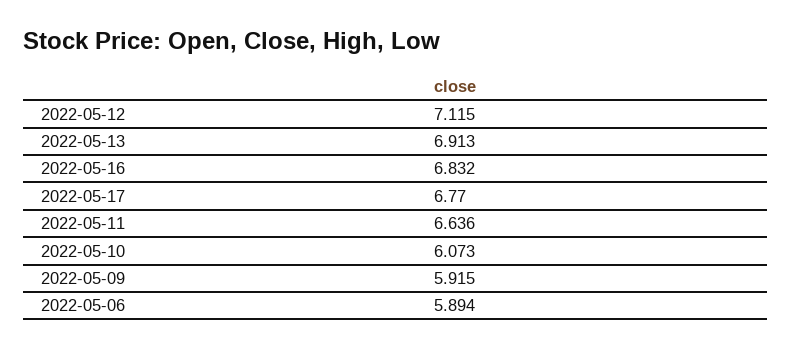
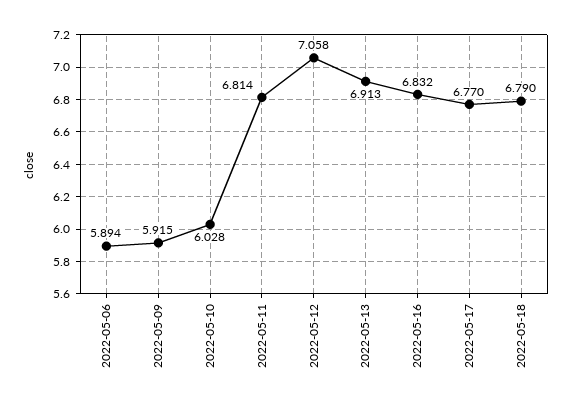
2022-05-12: 7.115 -> 7.058
2022-05-11: 6.636 -> 6.814
2022-05-10: 6.073 -> 6.028
2022-05-18: none -> 6.79

